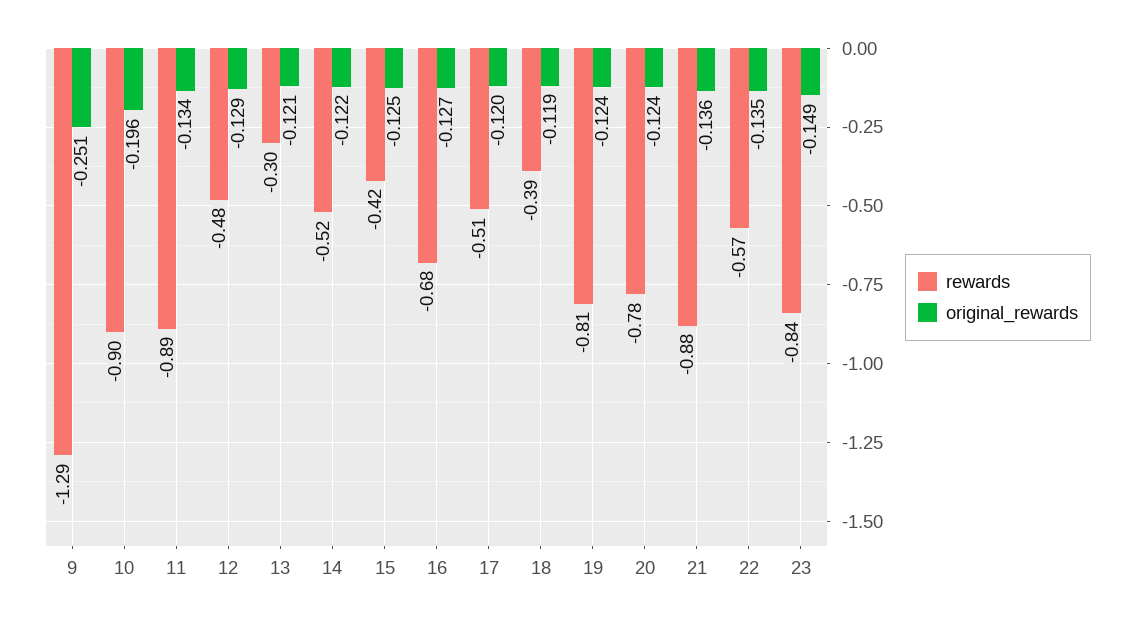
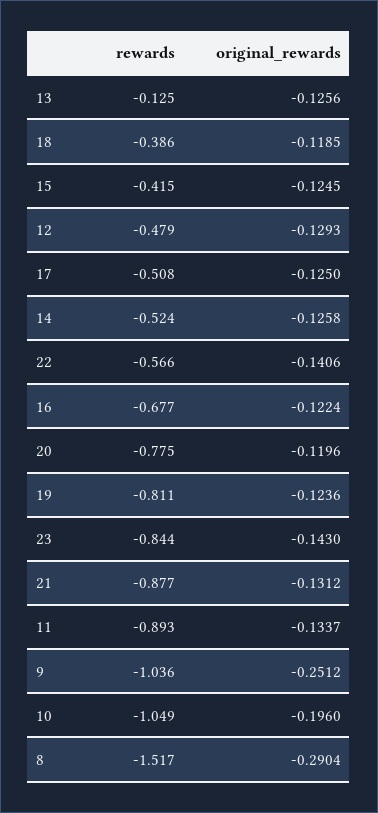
rewards, 9: -1.29 -> -1.036
rewards, 10: -0.9 -> -1.049
rewards, 13: -0.3 -> -0.125
original_rewards, 13: -0.121 -> -0.1256
original_rewards, 14: -0.122 -> -0.1258
original_rewards, 16: -0.127 -> -0.1224
original_rewards, 17: -0.12 -> -0.125
original_rewards, 20: -0.124 -> -0.1196
original_rewards, 21: -0.136 -> -0.1312
original_rewards, 22: -0.135 -> -0.1406
original_rewards, 23: -0.149 -> -0.143
rewards, 8: none -> -1.517
original_rewards, 8: none -> -0.2904

